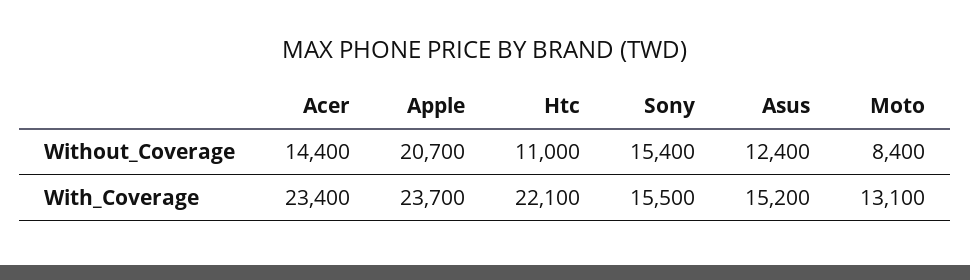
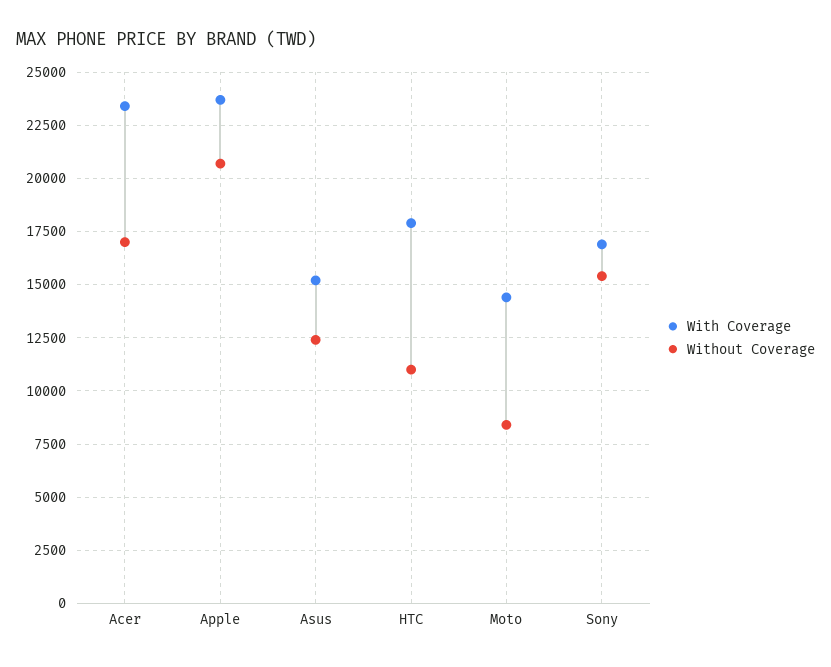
Without_Coverage, Acer: 14400 -> 17000
With_Coverage, Htc: 22100 -> 18000
With_Coverage, Sony: 15500 -> 17000
With_Coverage, Moto: 13100 -> 14500

